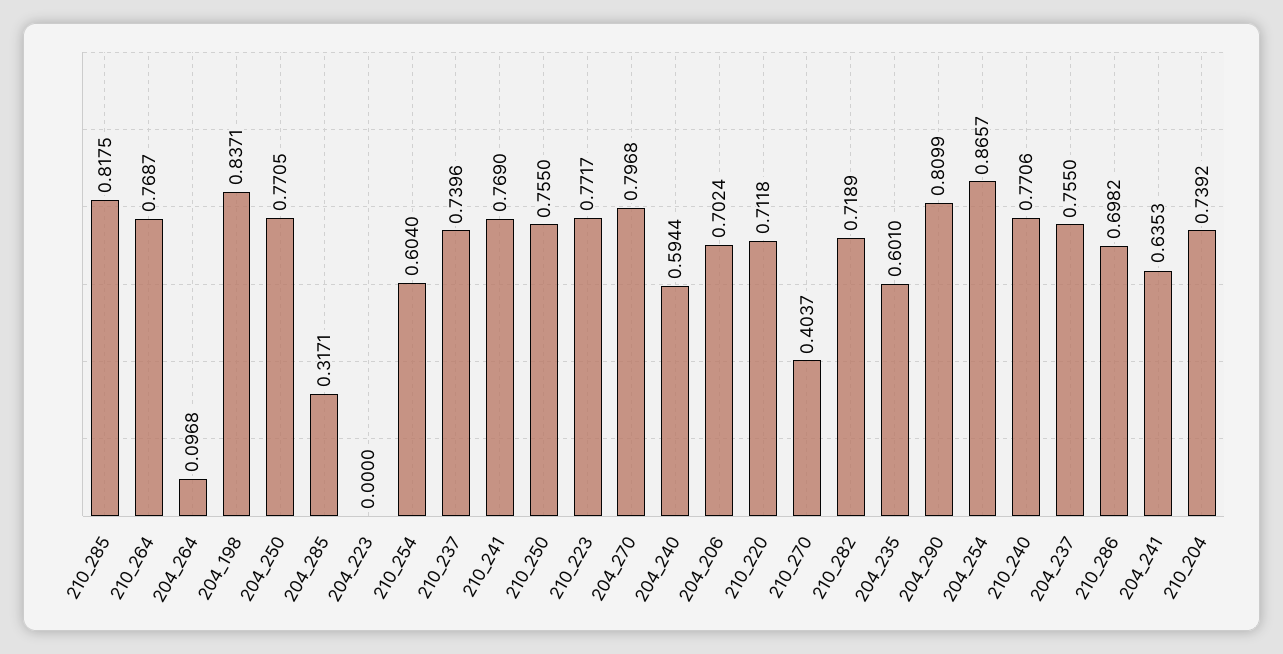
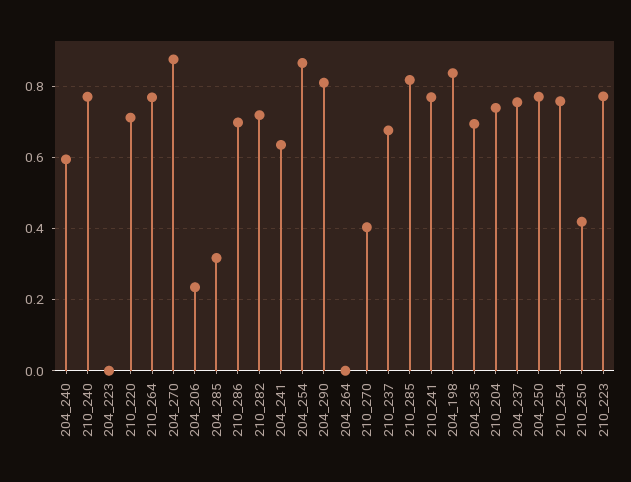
204_264: 0.0968 -> 0
210_254: 0.604 -> 0.76
210_237: 0.7396 -> 0.68
210_250: 0.755 -> 0.42
204_270: 0.7968 -> 0.88
204_206: 0.7024 -> 0.24
204_235: 0.601 -> 0.7

